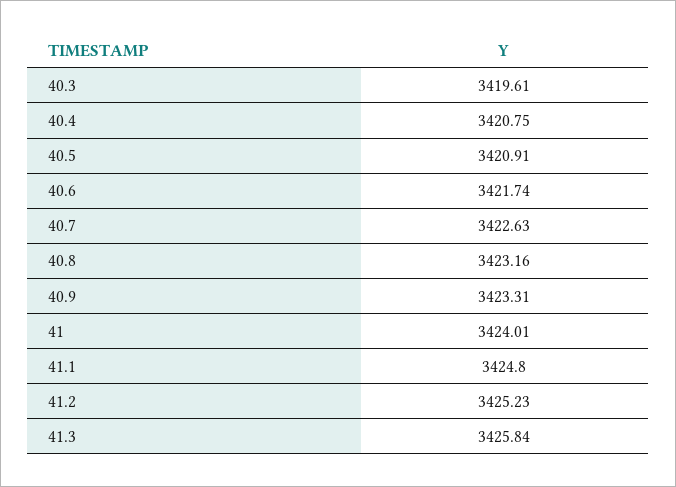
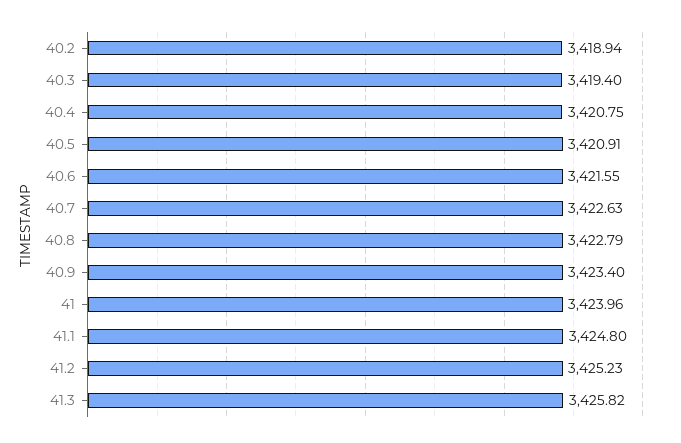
40.3: 3419.61 -> 3419.4
40.6: 3421.74 -> 3421.55
40.8: 3423.16 -> 3422.79
40.9: 3423.31 -> 3423.4
41: 3424.01 -> 3423.96
41.3: 3425.84 -> 3425.82
40.2: none -> 3418.94

